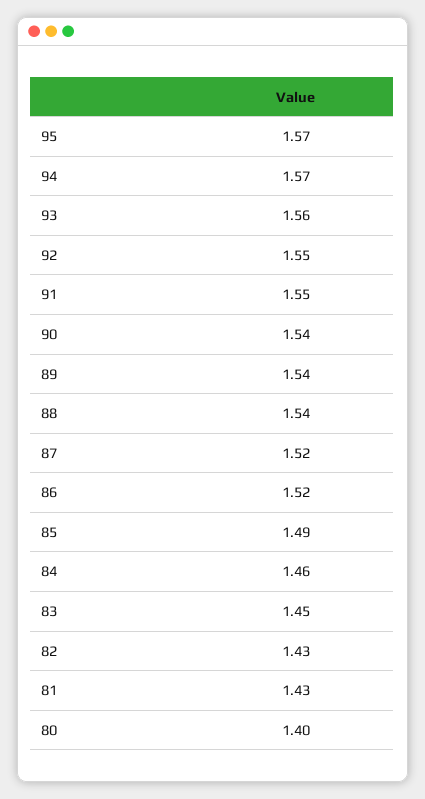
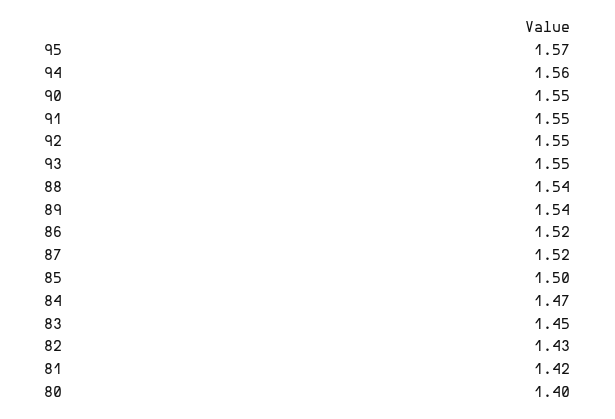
94: 1.57 -> 1.56
93: 1.56 -> 1.55
90: 1.54 -> 1.55
85: 1.49 -> 1.5
84: 1.46 -> 1.47
81: 1.43 -> 1.42

